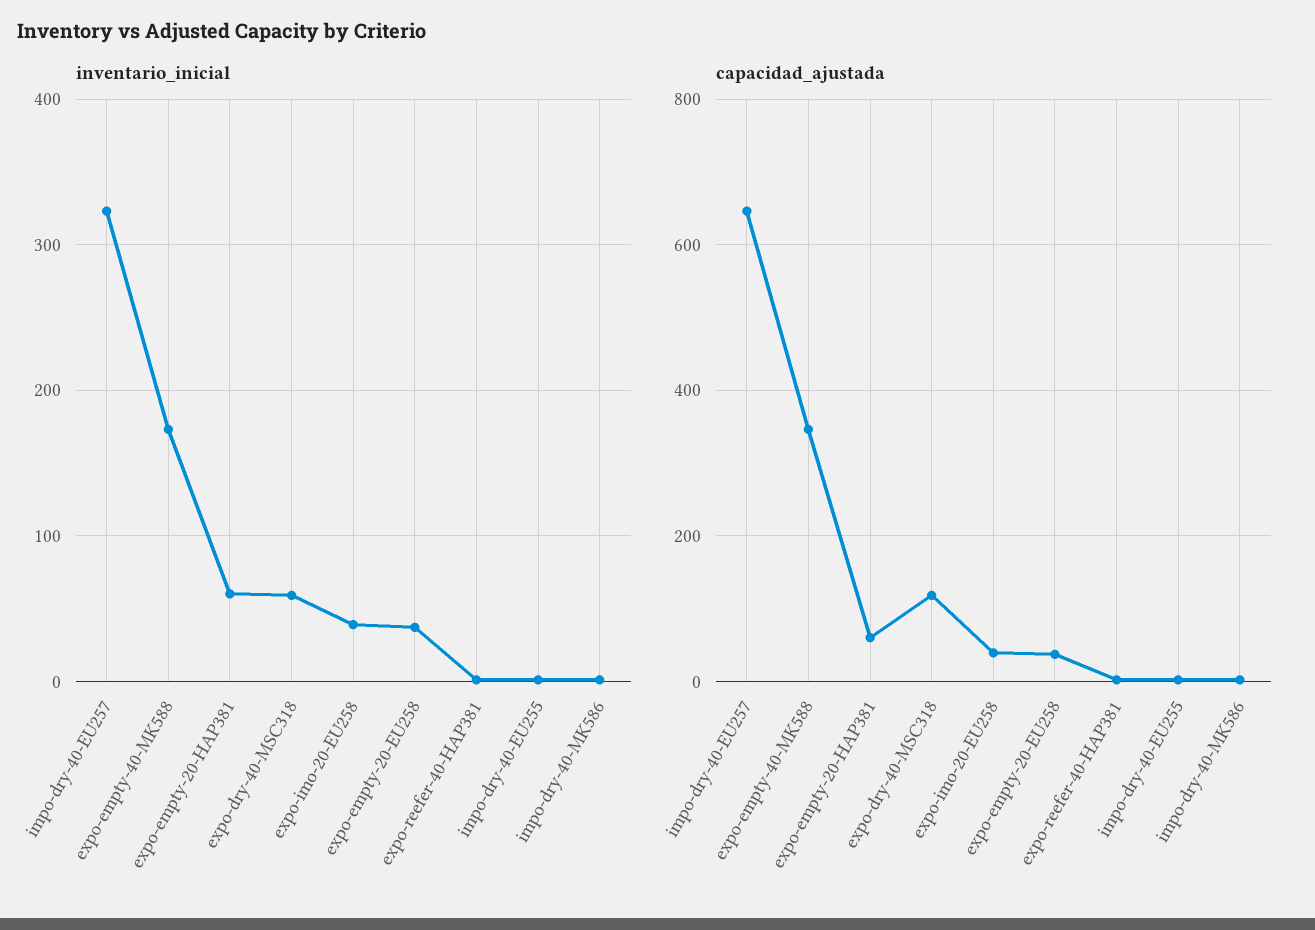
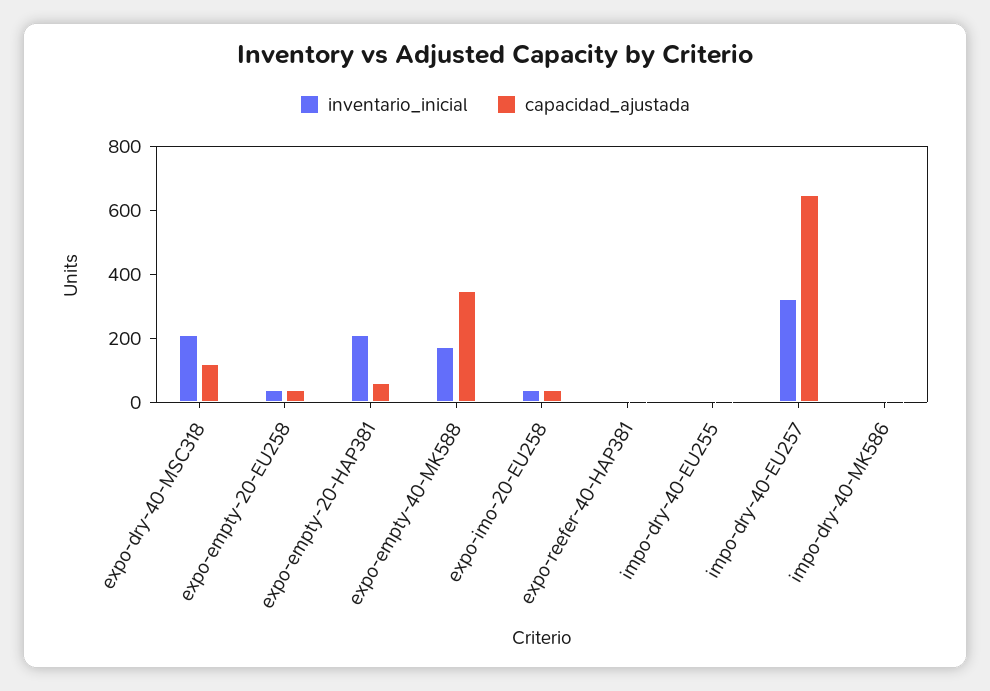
inventario_inicial, expo-empty-20-HAP381: 60 -> 200
inventario_inicial, expo-dry-40-MSC318: 60 -> 200

